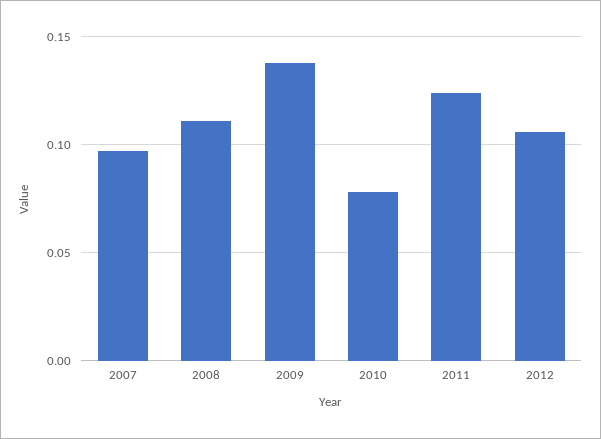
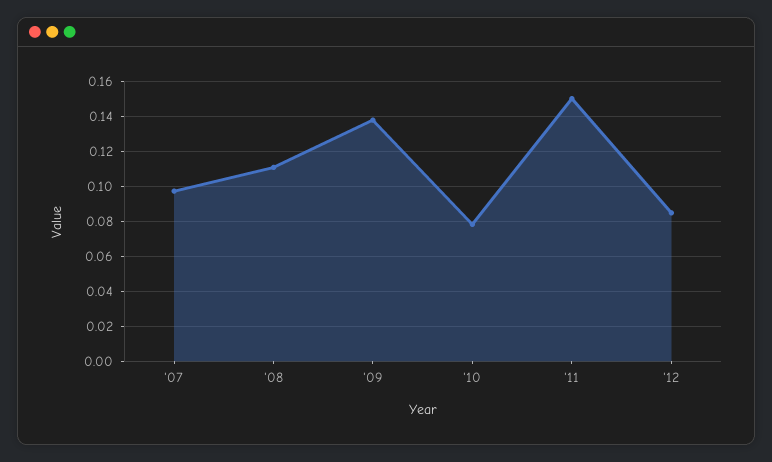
2011: 0.125 -> 0.15
2012: 0.105 -> 0.085

